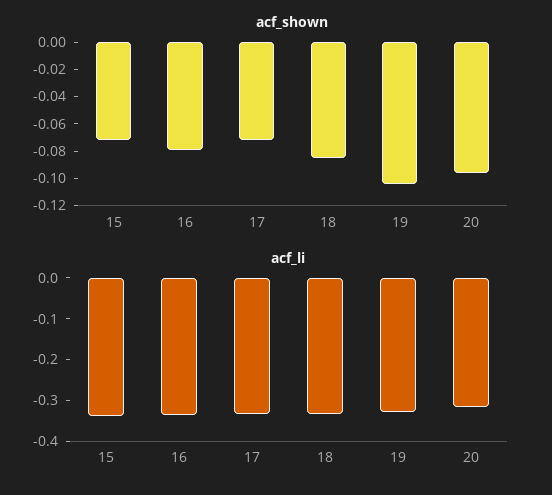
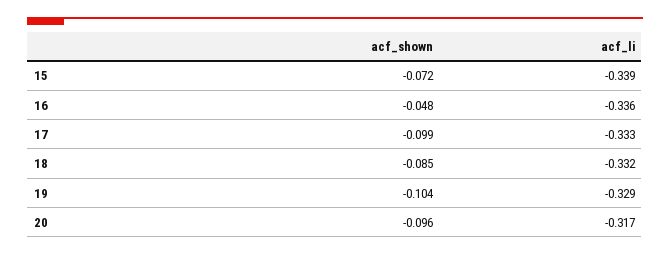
acf_shown, 16: -0.08 -> -0.048
acf_shown, 17: -0.07 -> -0.099

